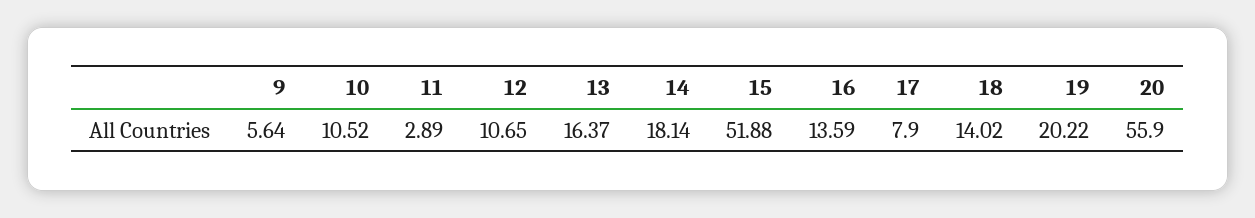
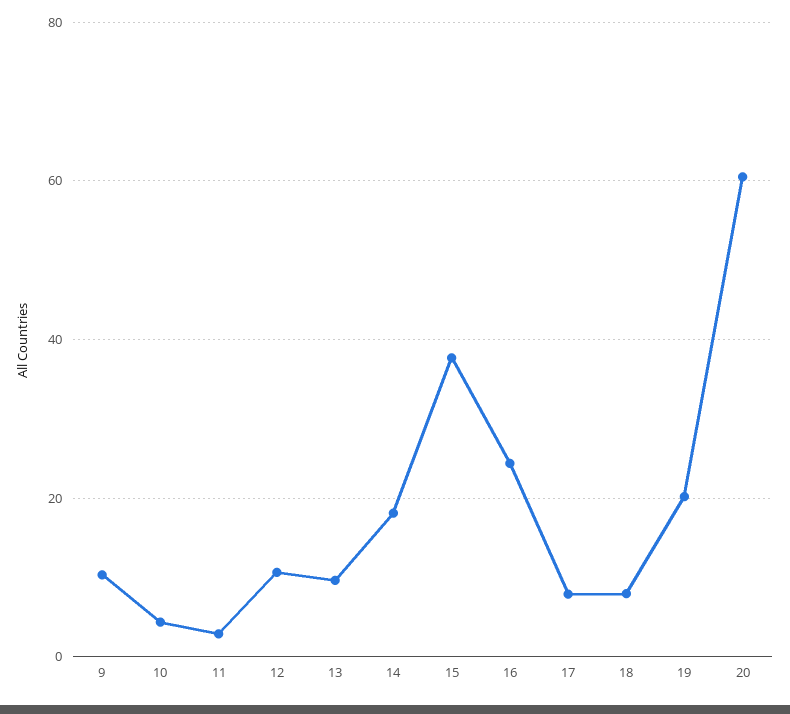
9: 5.64 -> 10
10: 10.52 -> 4
13: 16.37 -> 10
15: 51.88 -> 38
16: 13.59 -> 24
18: 14.02 -> 8
20: 55.9 -> 60

